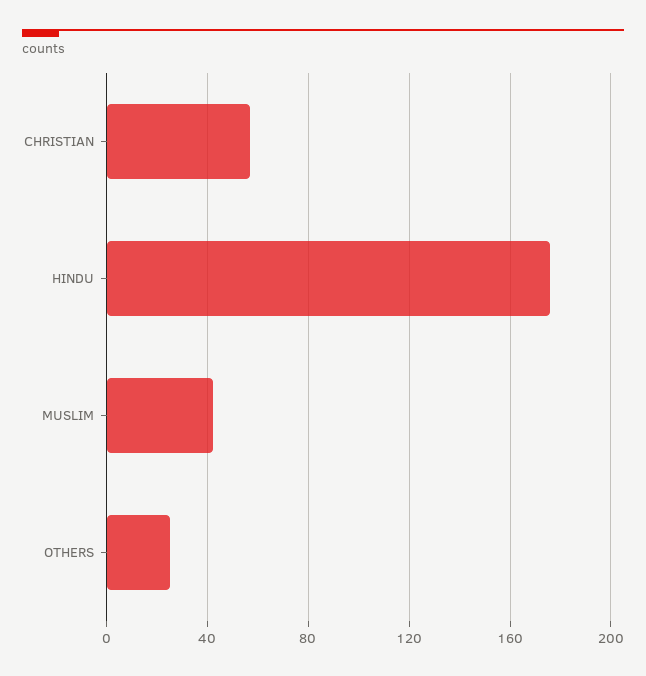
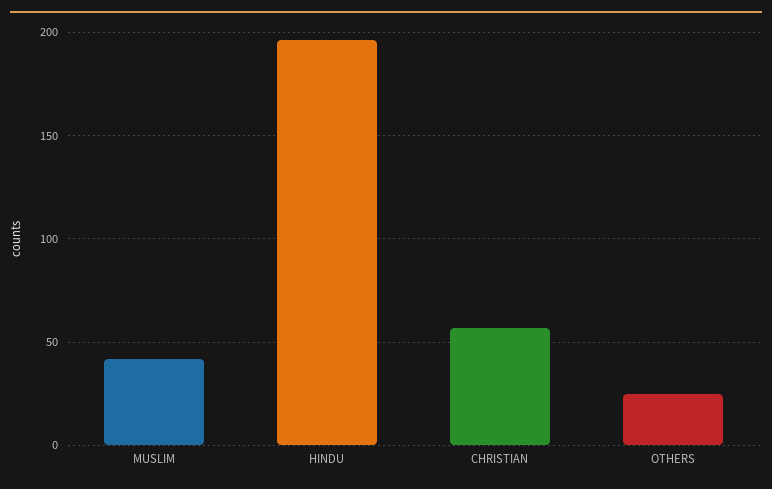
HINDU: 175 -> 195

